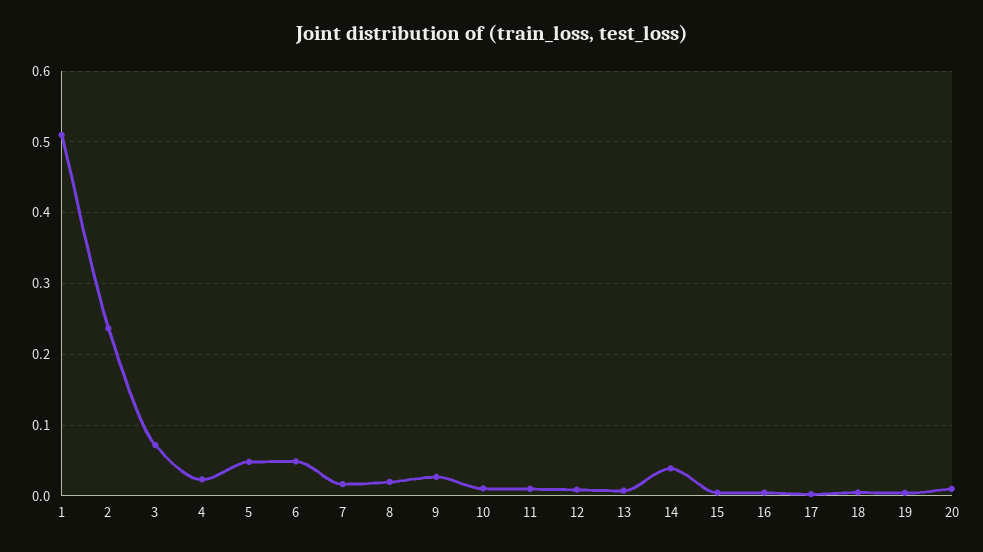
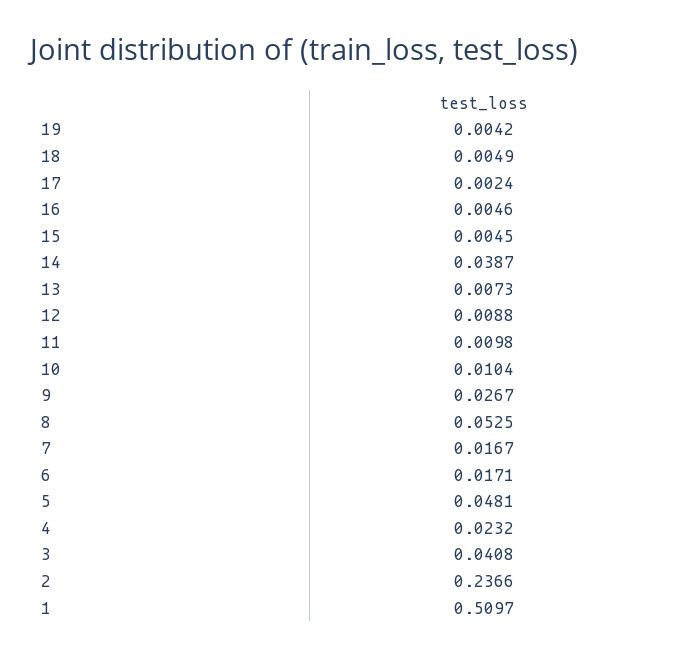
3: 0.07 -> 0.0408
6: 0.05 -> 0.0171
8: 0.02 -> 0.0525
20: 0.01 -> none

